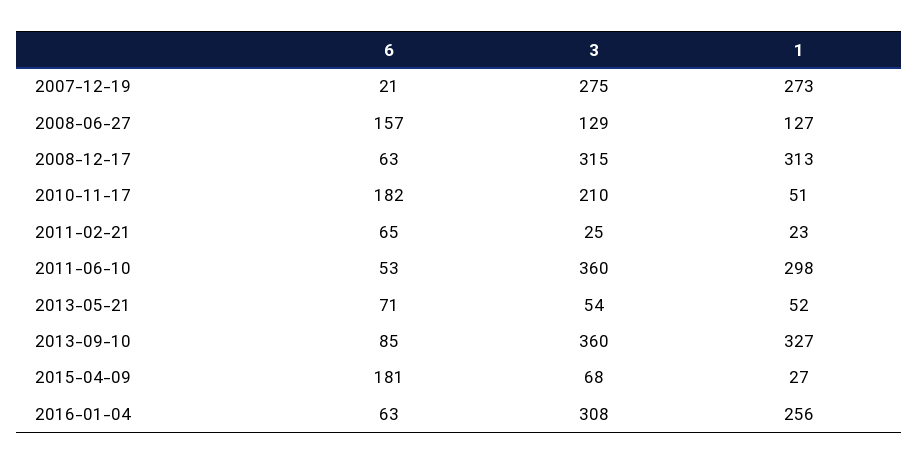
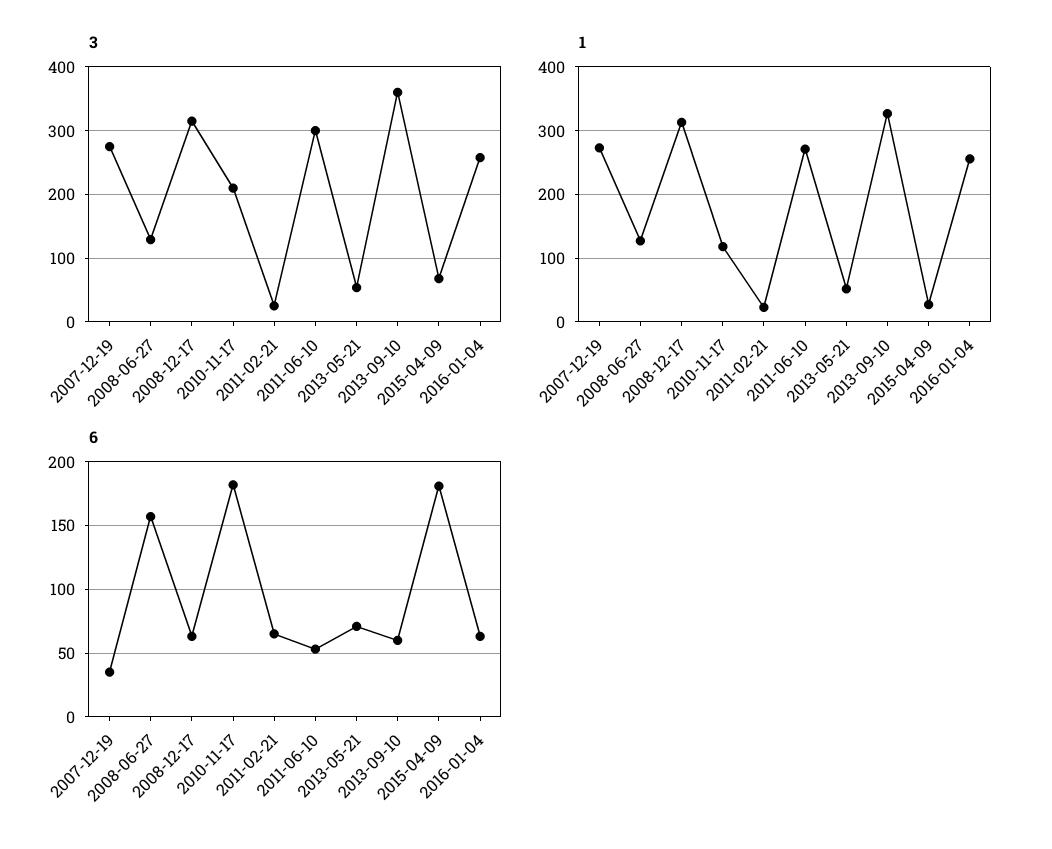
6, 2007-12-19: 21 -> 35
1, 2010-11-17: 51 -> 120
3, 2011-06-10: 360 -> 300
1, 2011-06-10: 298 -> 270
6, 2013-09-10: 85 -> 60
3, 2016-01-04: 308 -> 260

